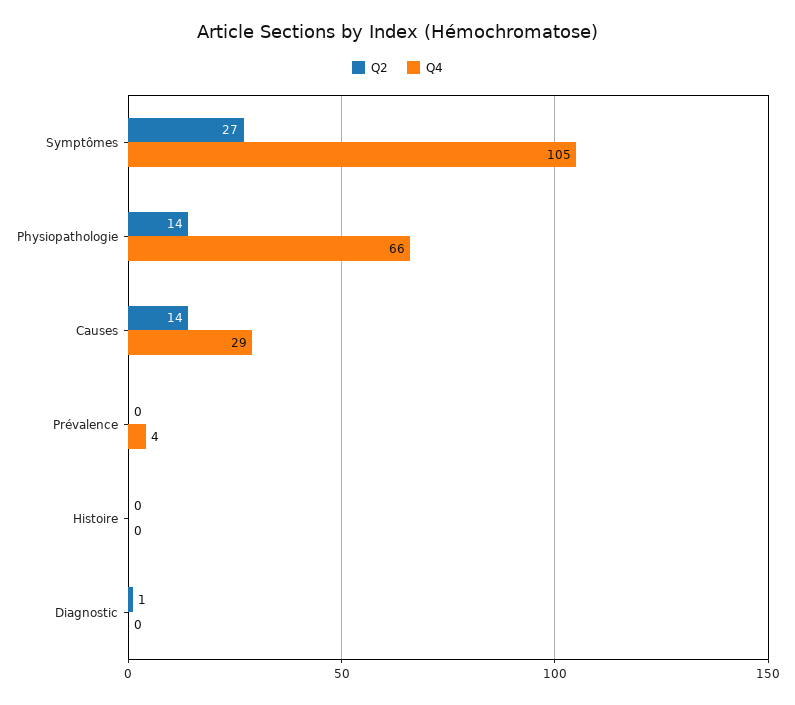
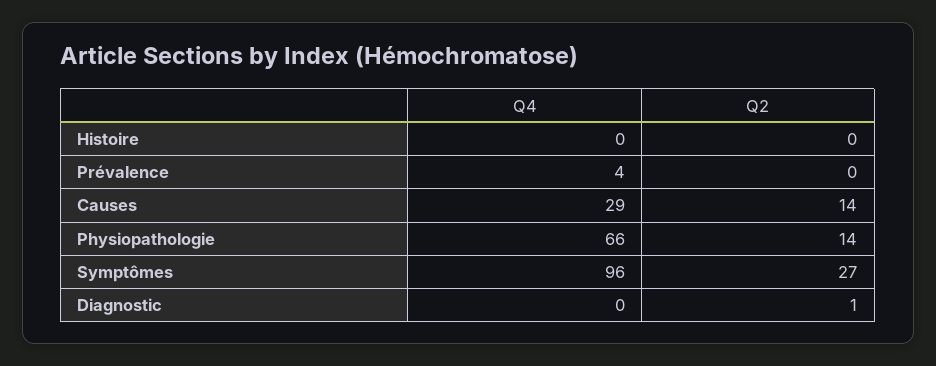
Q4, Symptômes: 105 -> 96

